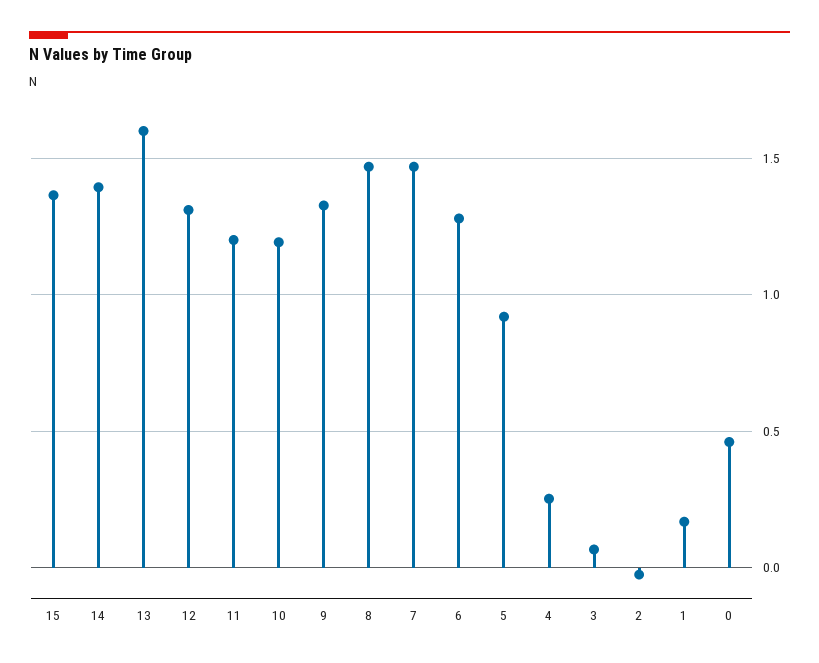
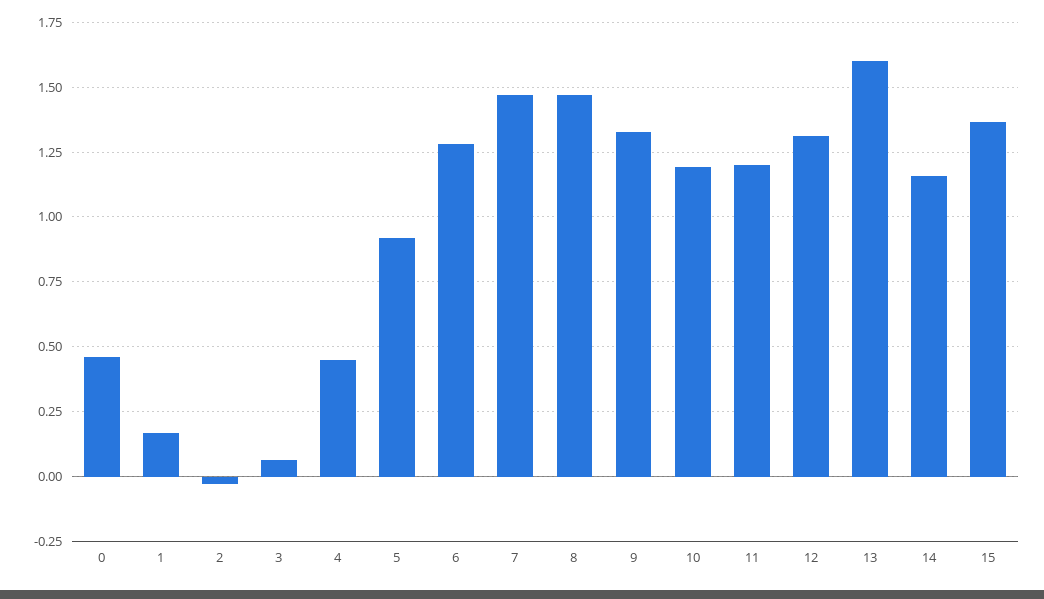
14: 1.4 -> 1.15
4: 0.25 -> 0.45

